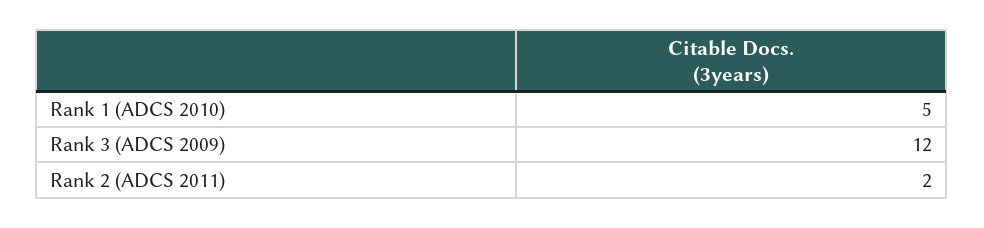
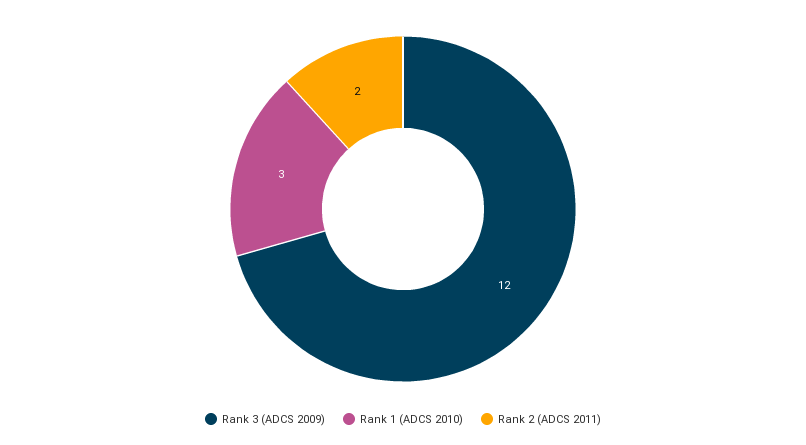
Rank 1 (ADCS 2010): 5 -> 3

